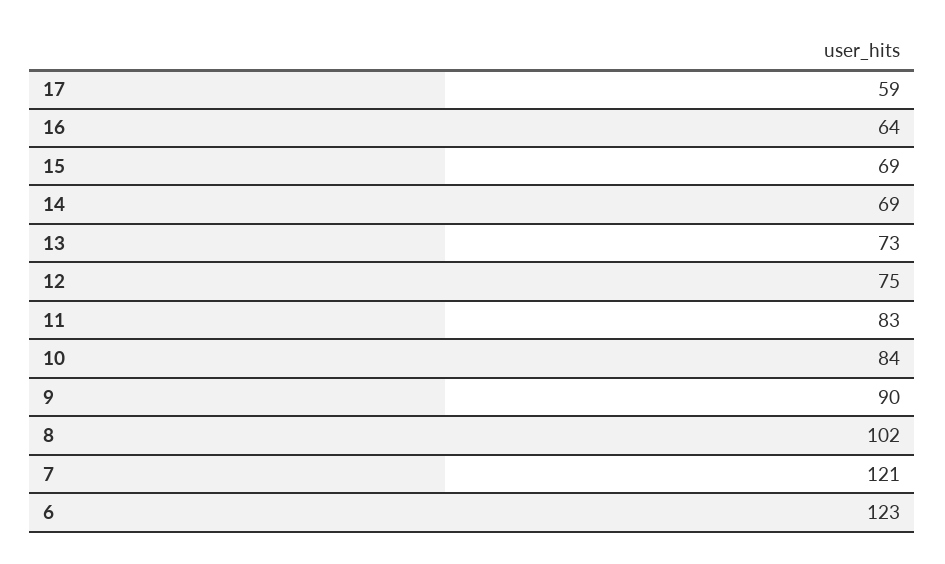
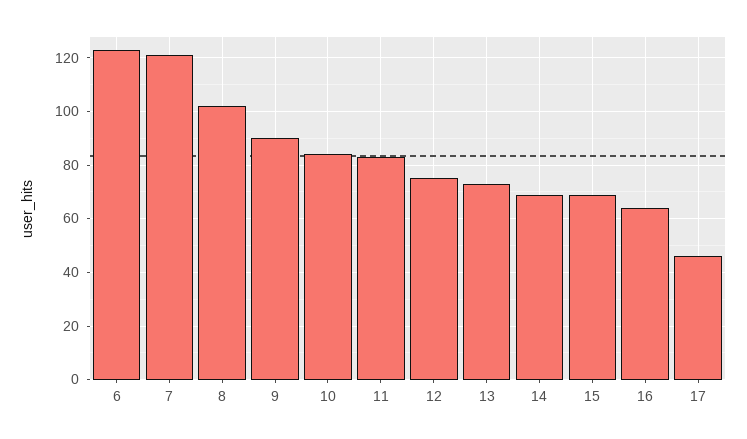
17: 59 -> 45

